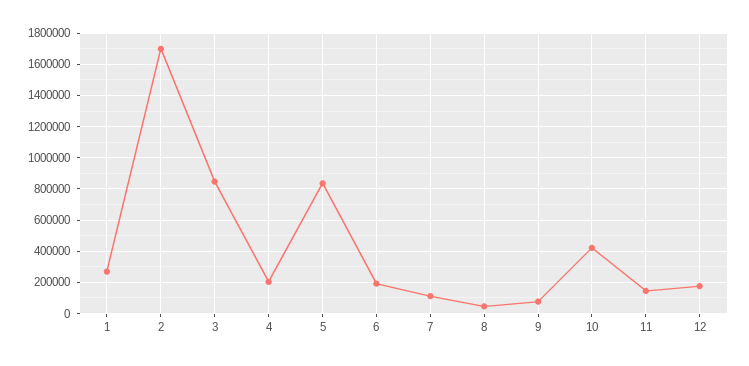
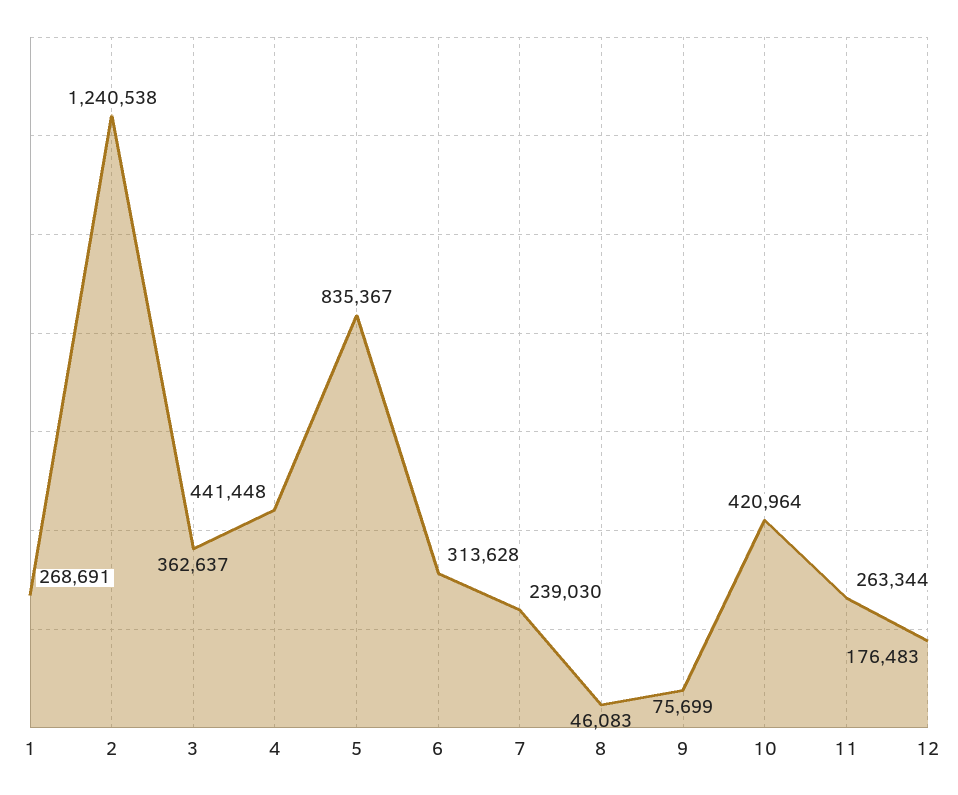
2: 1700000 -> 1240538
3: 850000 -> 362637
4: 200000 -> 441448
6: 200000 -> 313628
7: 100000 -> 239030
11: 150000 -> 263344

